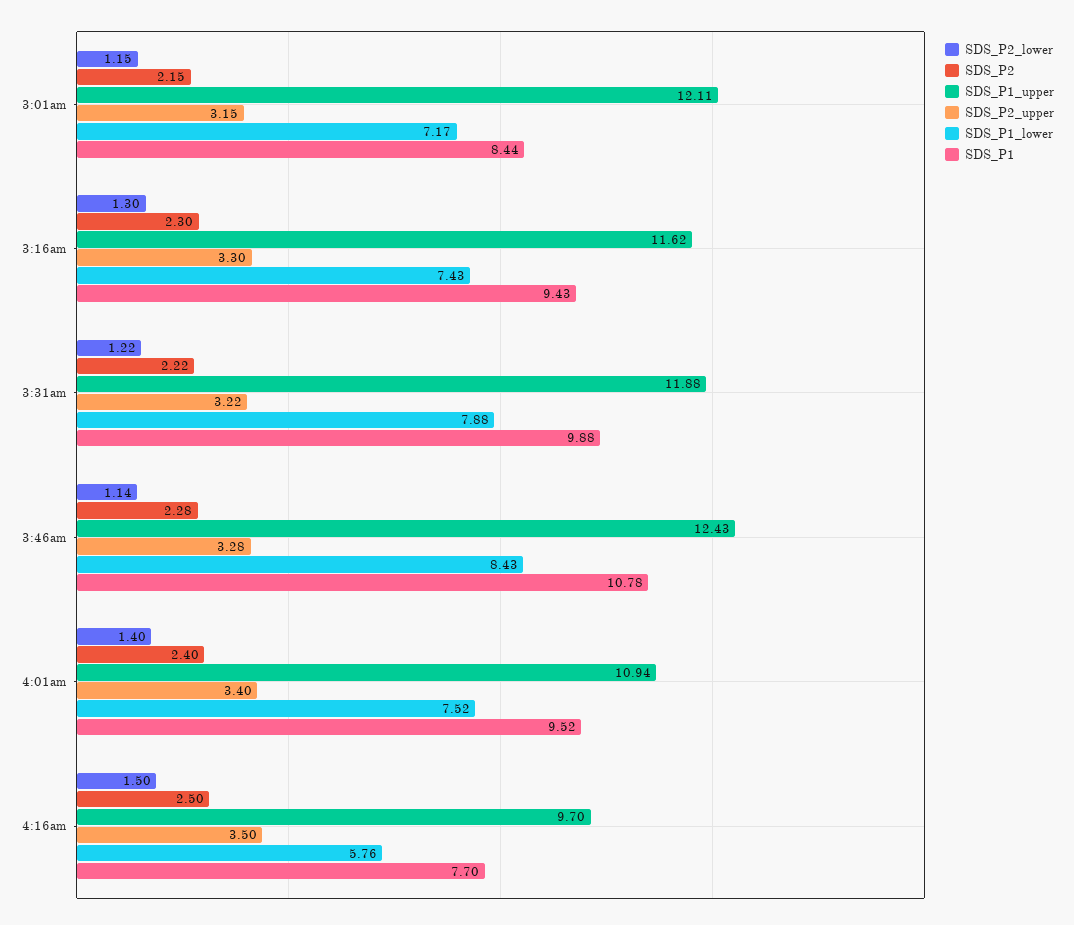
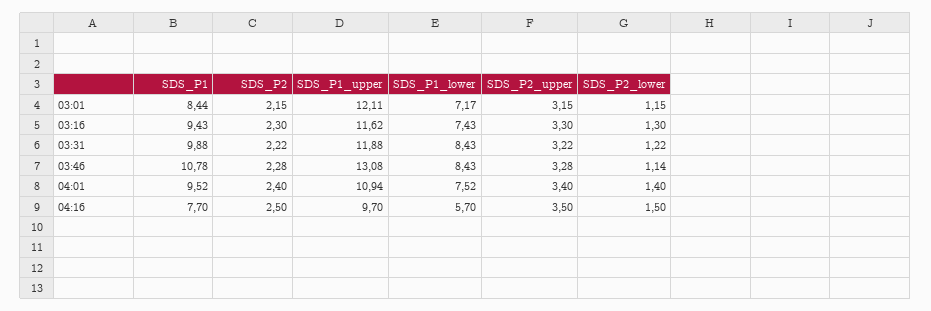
SDS_P1_lower, 3:31am: 7.88 -> 8.43
SDS_P1_upper, 3:46am: 12.43 -> 13.08
SDS_P1_lower, 4:16am: 5.76 -> 5.7

